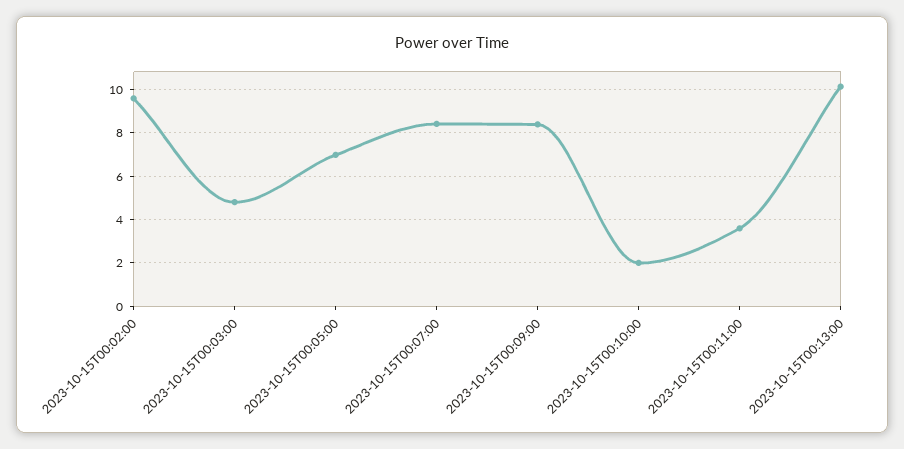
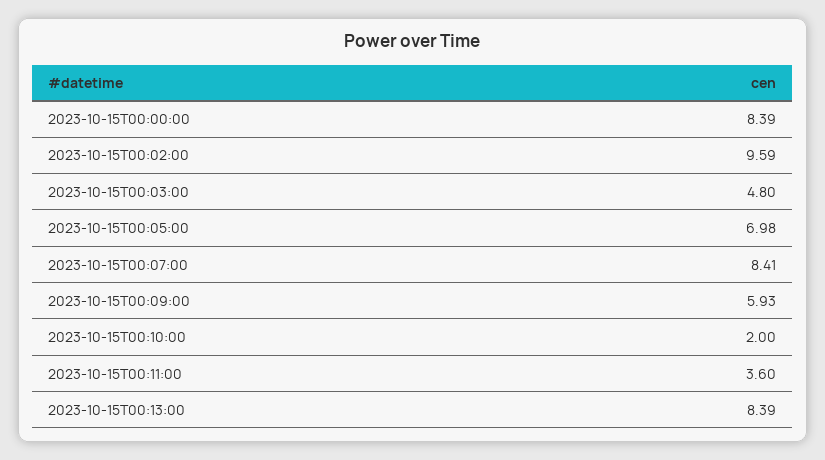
2023-10-15T00:09:00: 8.5 -> 5.93
2023-10-15T00:13:00: 10 -> 8.39
2023-10-15T00:00:00: none -> 8.39

